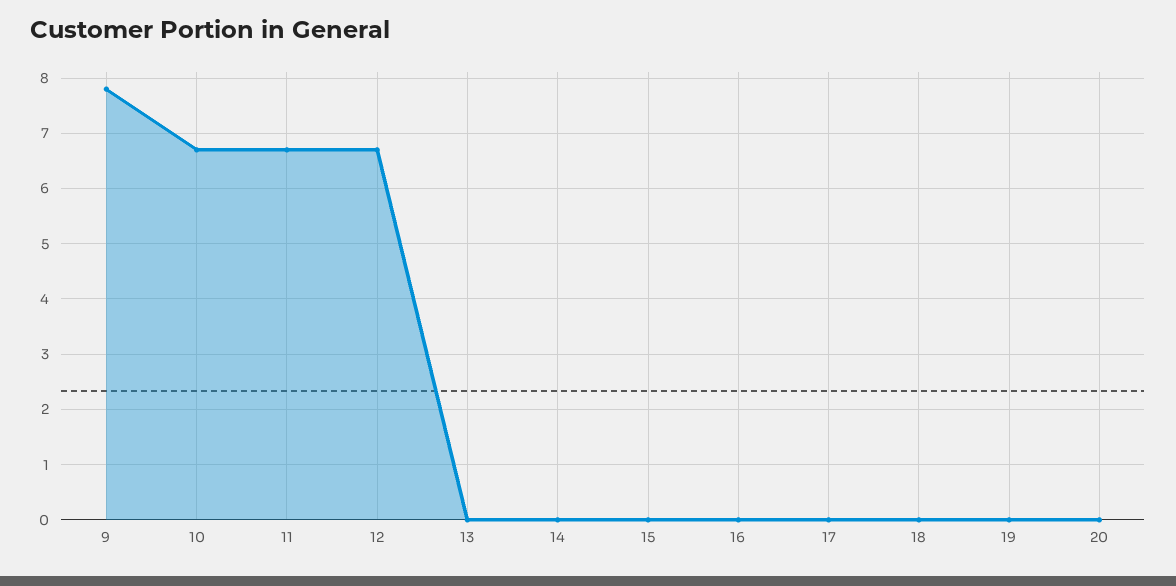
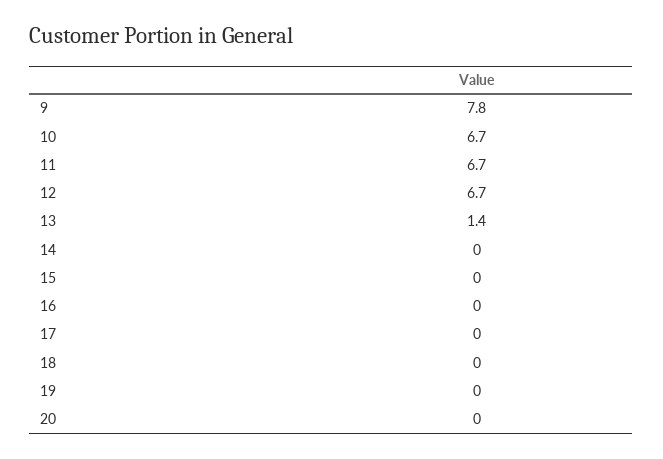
13: 0 -> 1.4

